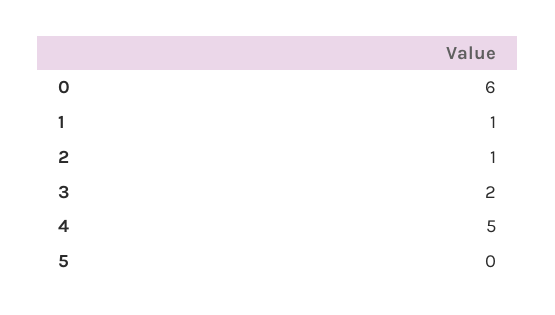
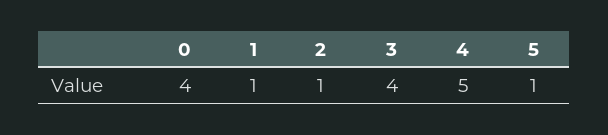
0: 6 -> 4
3: 2 -> 4
5: 0 -> 1

